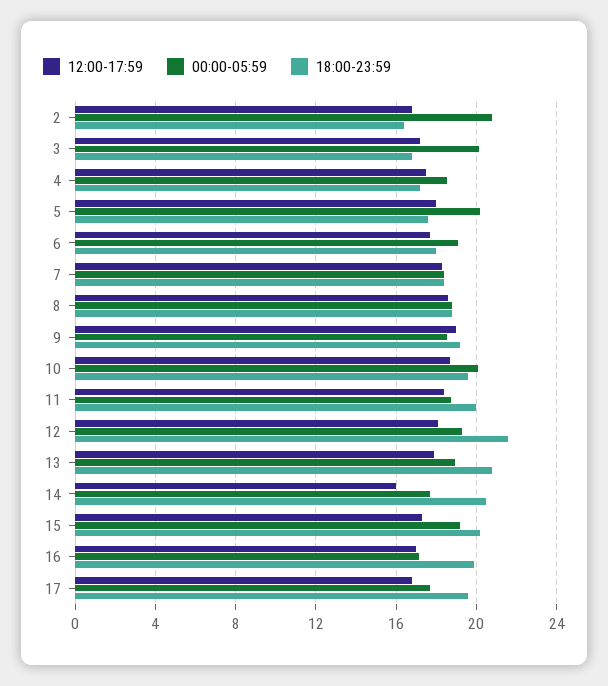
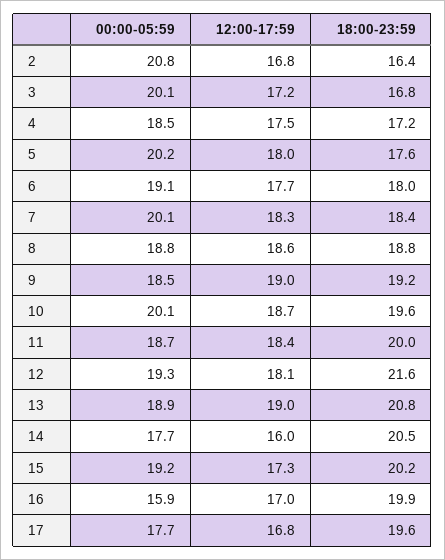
00:00-05:59, 7: 18.5 -> 20.1
12:00-17:59, 13: 18 -> 19
00:00-05:59, 16: 17 -> 15.9

